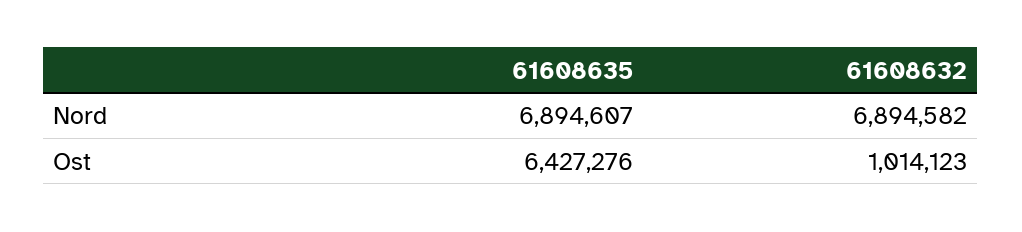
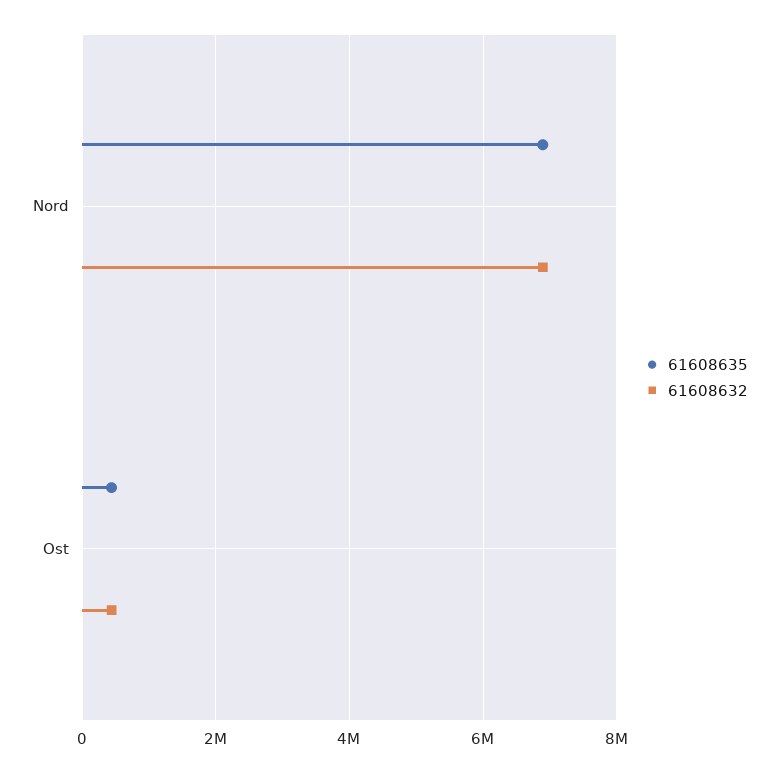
61608635, Ost: 6427276 -> 400000
61608632, Ost: 1014123 -> 400000

